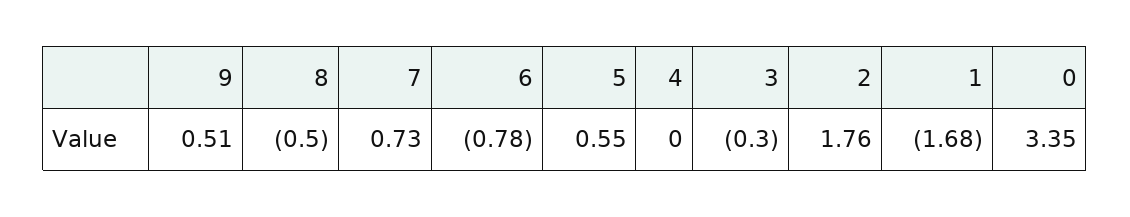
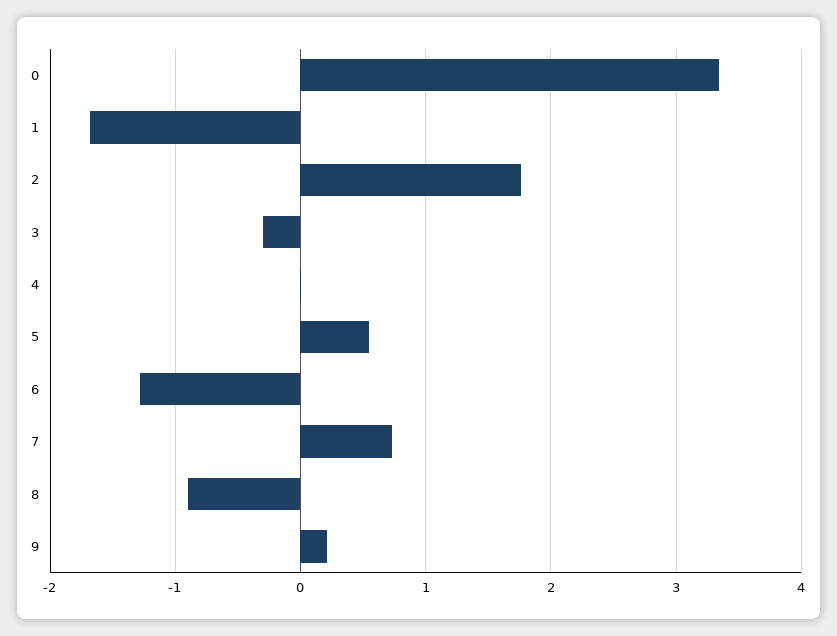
9: 0.51 -> 0.2
8: -0.5 -> -0.9
6: -0.78 -> -1.3

